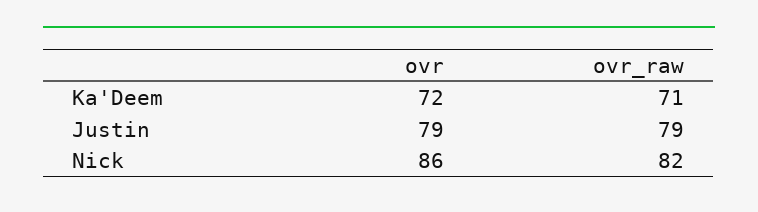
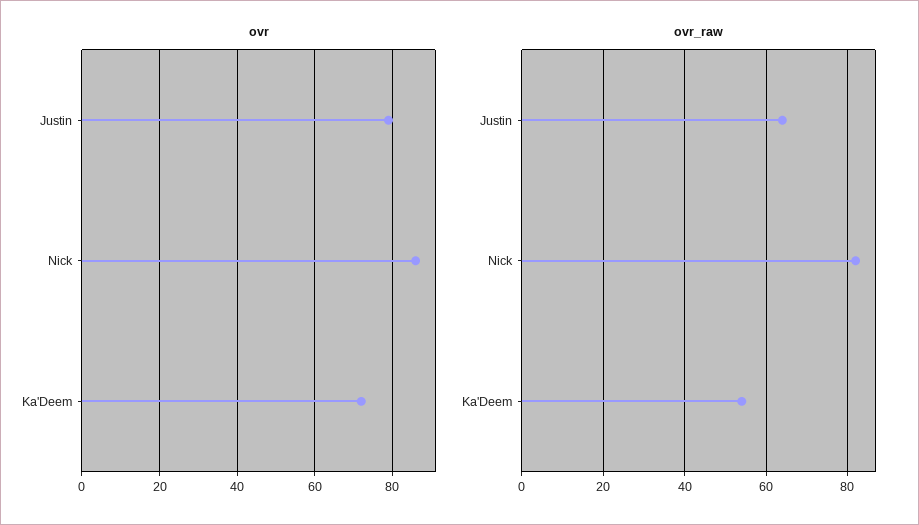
ovr_raw, Ka'Deem: 71 -> 55
ovr_raw, Justin: 79 -> 65

